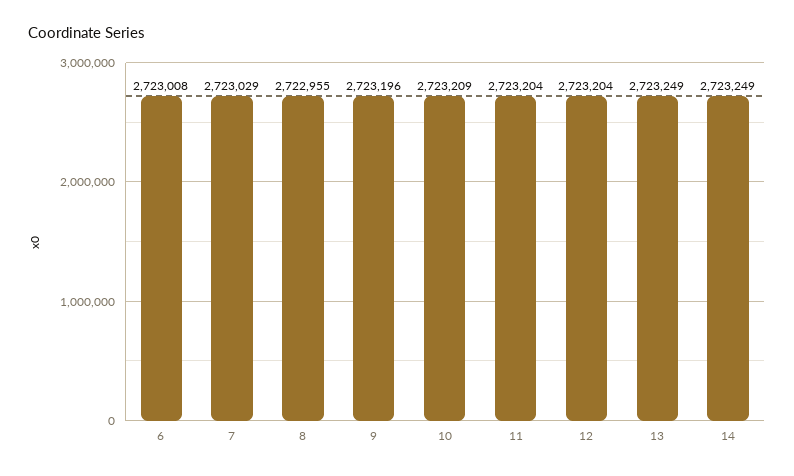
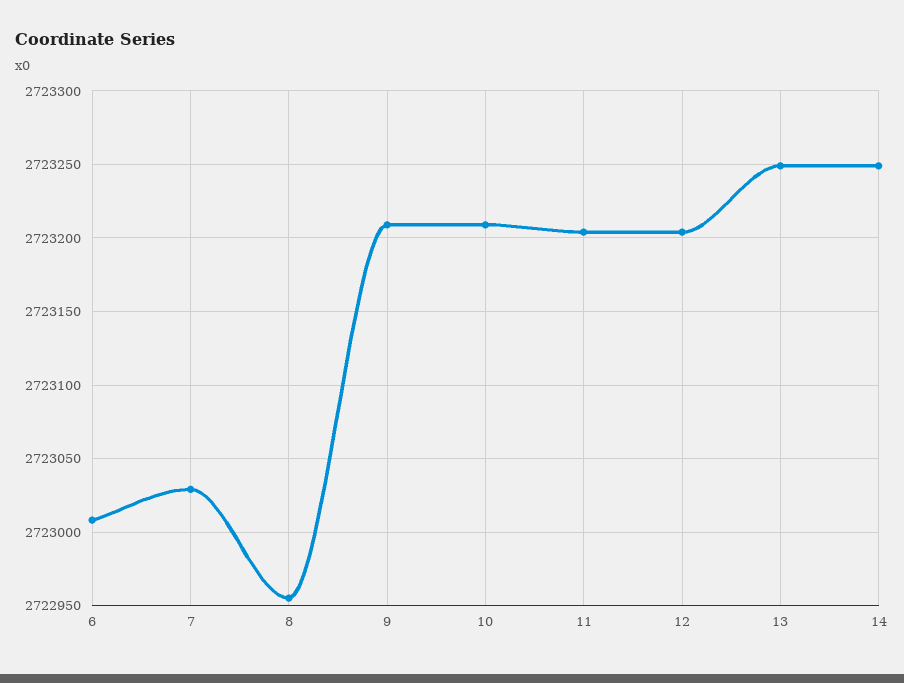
9: 2723196 -> 2723210

